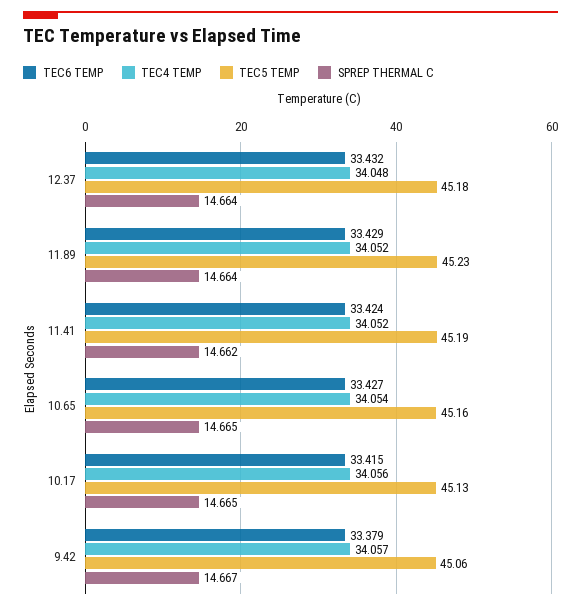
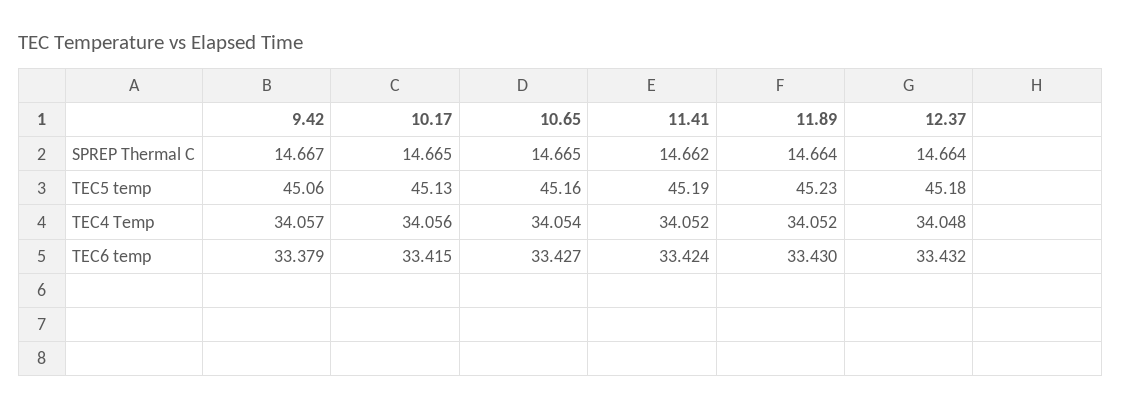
TEC6 TEMP, 11.89: 33.429 -> 33.43

